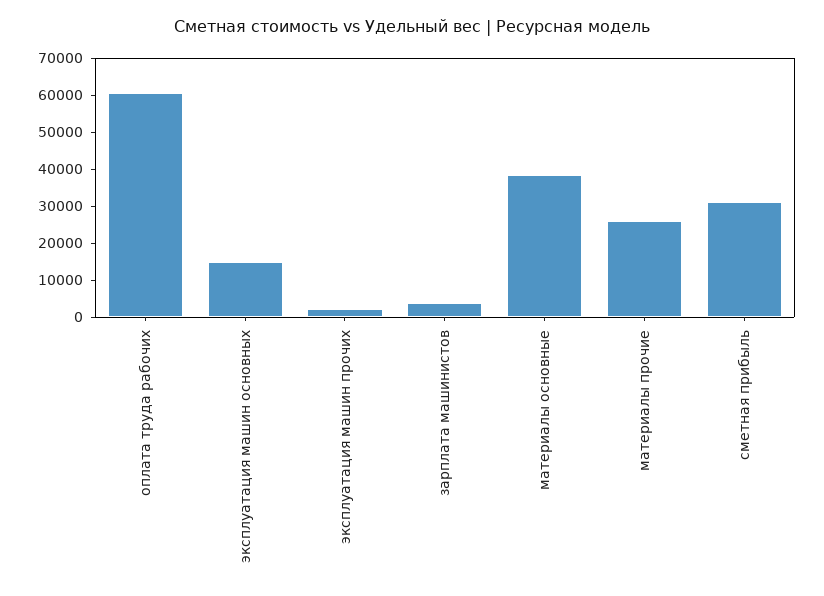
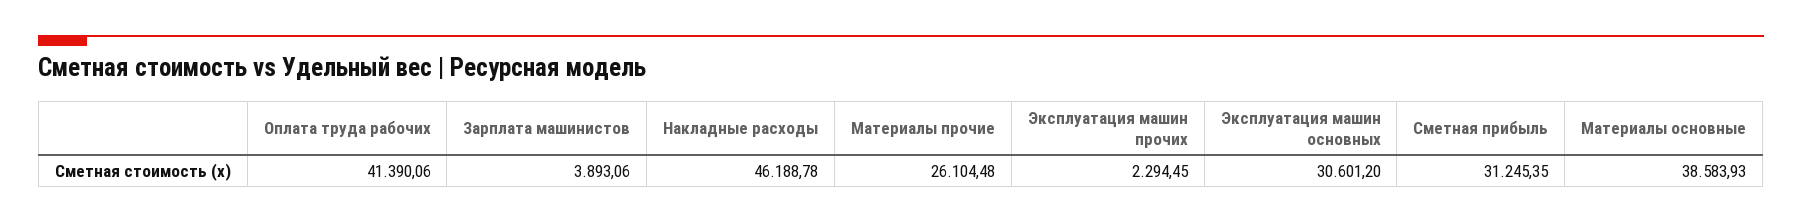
оплата труда рабочих: 60000 -> 41390.06
эксплуатация машин основных: 15000 -> 30601.2
Накладные расходы: none -> 46188.78

